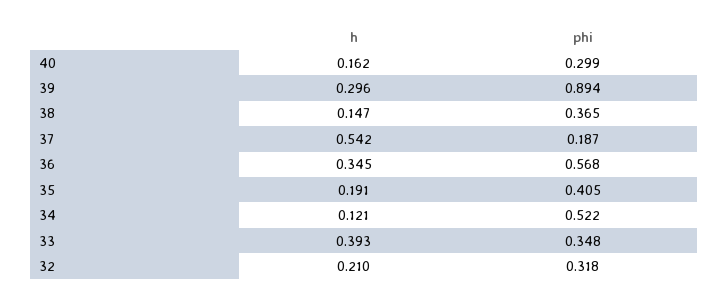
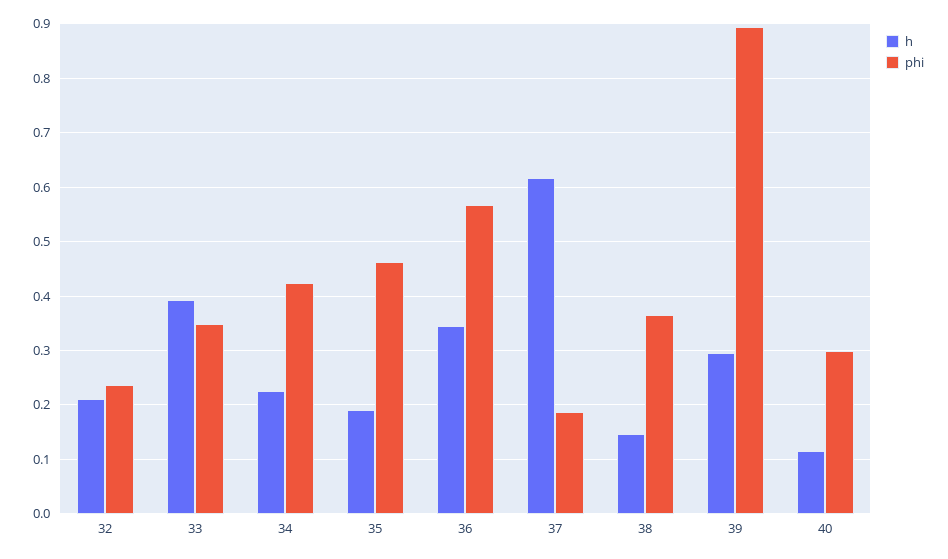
h, 40: 0.162 -> 0.12
h, 37: 0.542 -> 0.62
phi, 35: 0.405 -> 0.46
h, 34: 0.121 -> 0.22
phi, 34: 0.522 -> 0.42
phi, 32: 0.318 -> 0.24

